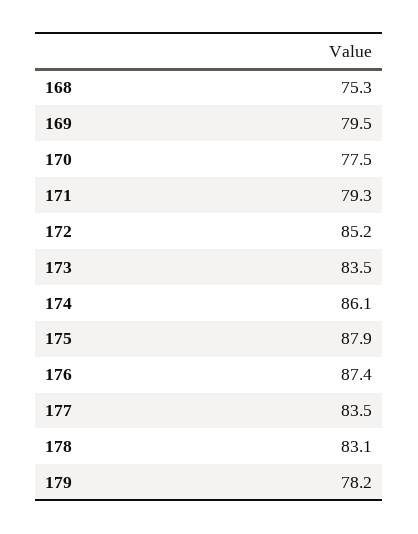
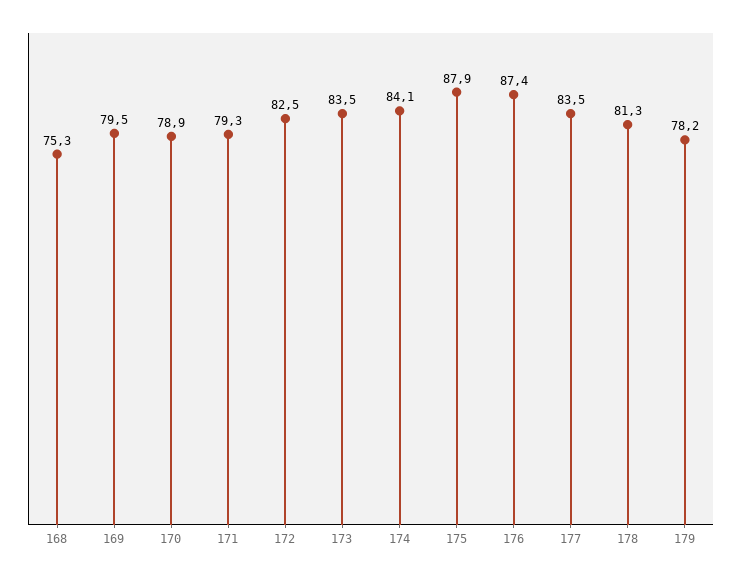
170: 77.5 -> 78.9
172: 85.2 -> 82.5
174: 86.1 -> 84.1
178: 83.1 -> 81.3

